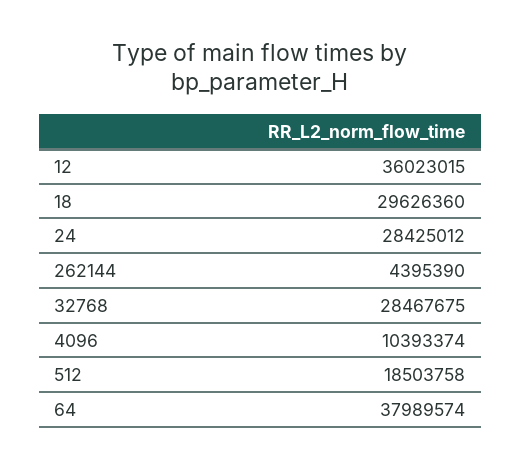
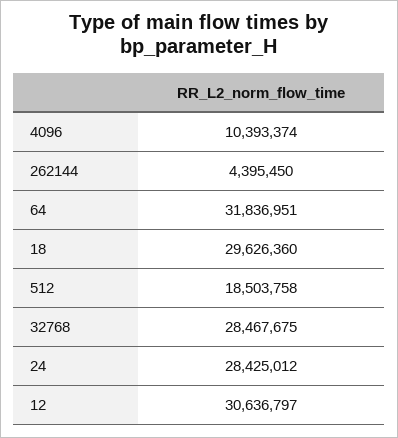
12: 36023015 -> 30636797
262144: 4395390 -> 4395450
64: 37989574 -> 31836951

